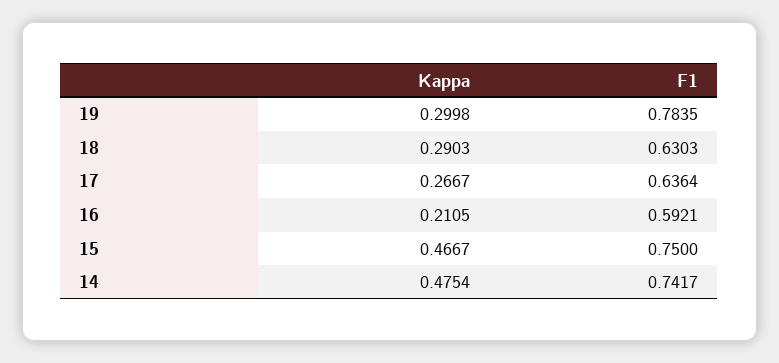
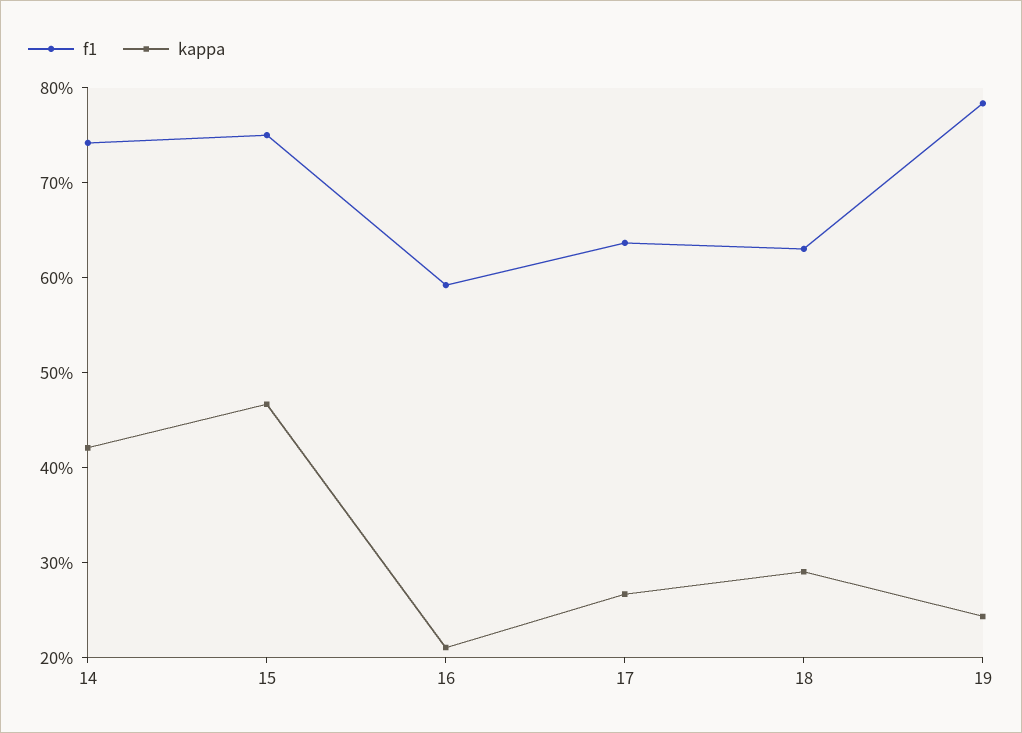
Kappa, 19: 0.2998 -> 0.24
Kappa, 14: 0.4754 -> 0.42

